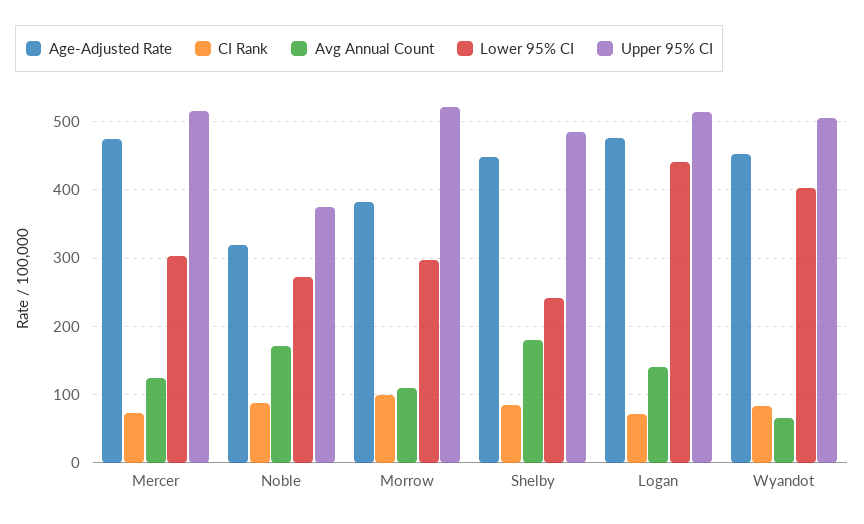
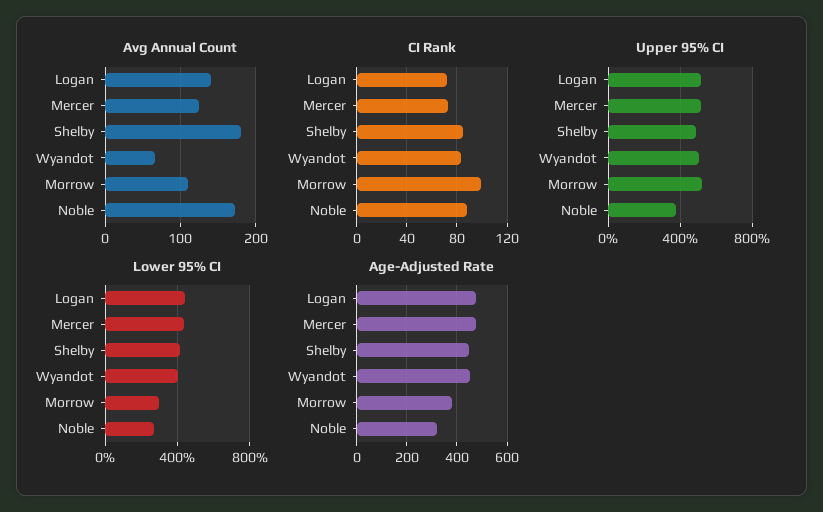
Lower 95% CI, Mercer: 300 -> 450
Lower 95% CI, Shelby: 240 -> 400

